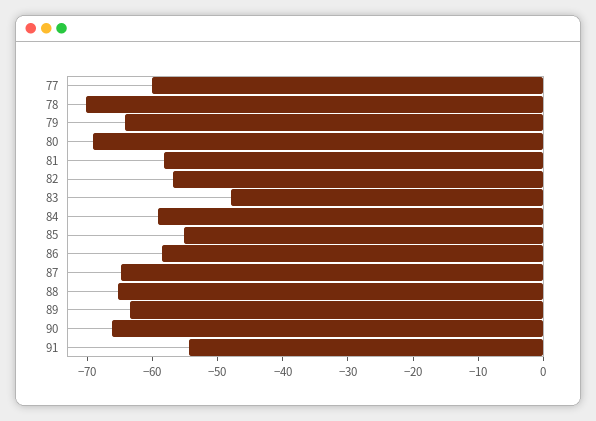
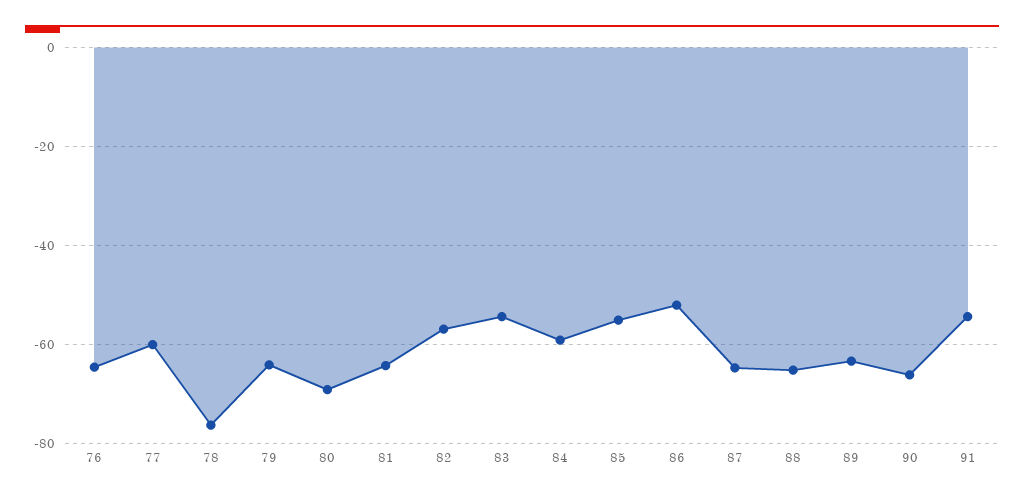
78: -70 -> -76
81: -58 -> -64
83: -48 -> -54
86: -58 -> -52
76: none -> -64

